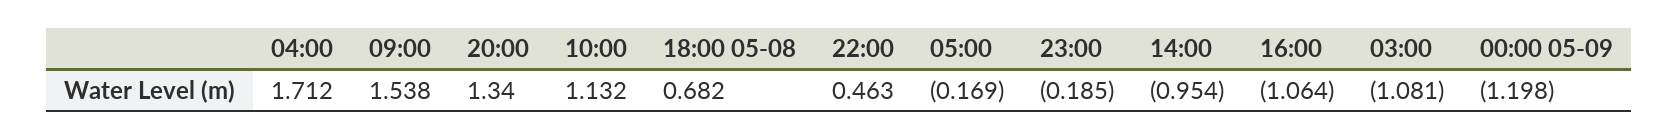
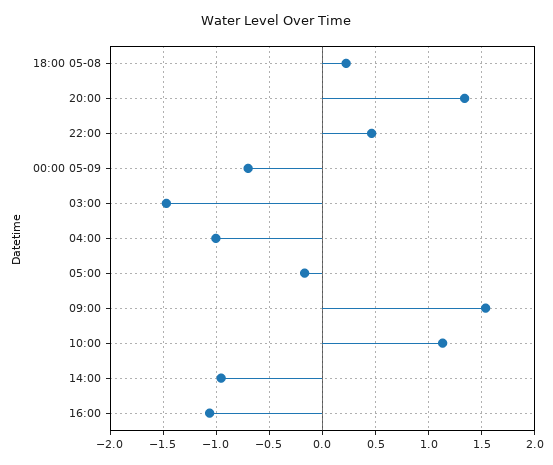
04:00: 1.712 -> -1
18:00 05-08: 0.682 -> 0.2
23:00: -0.185 -> none
03:00: -1.081 -> -1.5
00:00 05-09: -1.198 -> -0.7

